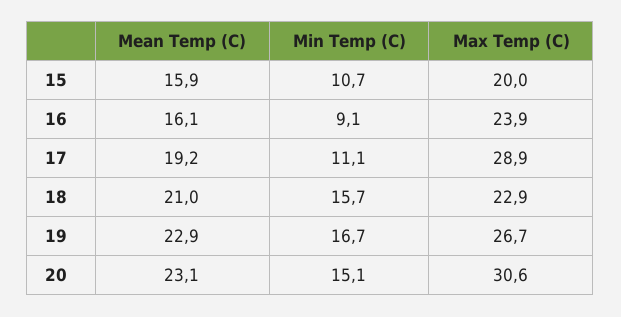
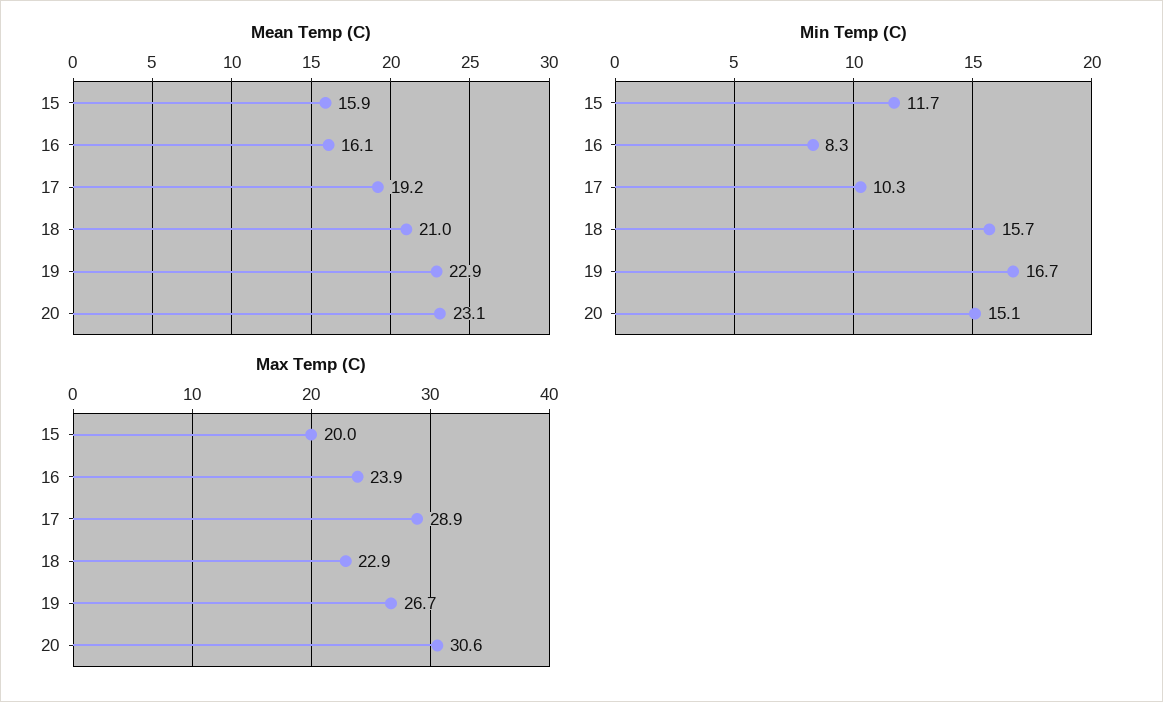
Min Temp (C), 15: 10.7 -> 11.7
Min Temp (C), 16: 9.1 -> 8.3
Min Temp (C), 17: 11.1 -> 10.3

